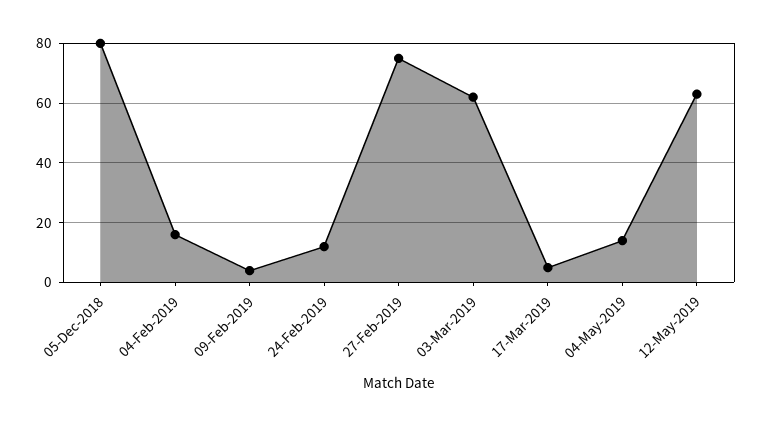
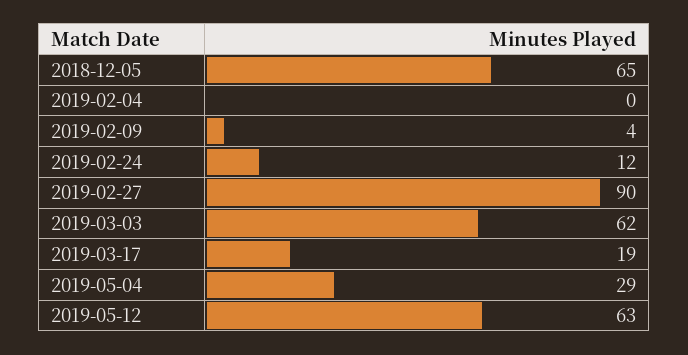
05-Dec-2018: 80 -> 65
04-Feb-2019: 15 -> 0
27-Feb-2019: 75 -> 90
17-Mar-2019: 5 -> 19
04-May-2019: 15 -> 29

